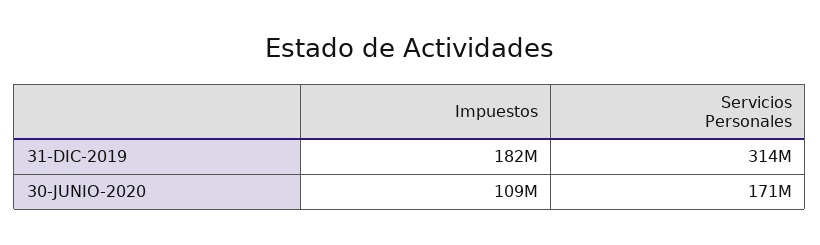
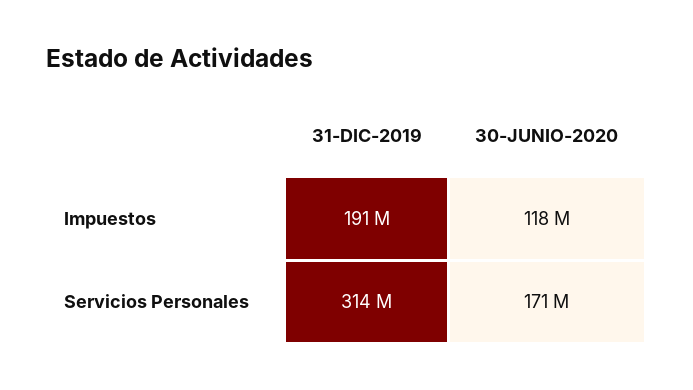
Impuestos, 31-DIC-2019: 182000000 -> 191000000
Impuestos, 30-JUNIO-2020: 109000000 -> 118000000

